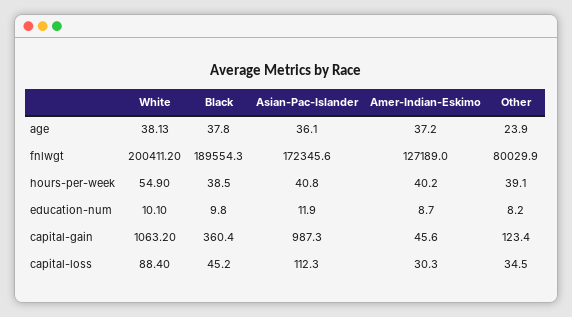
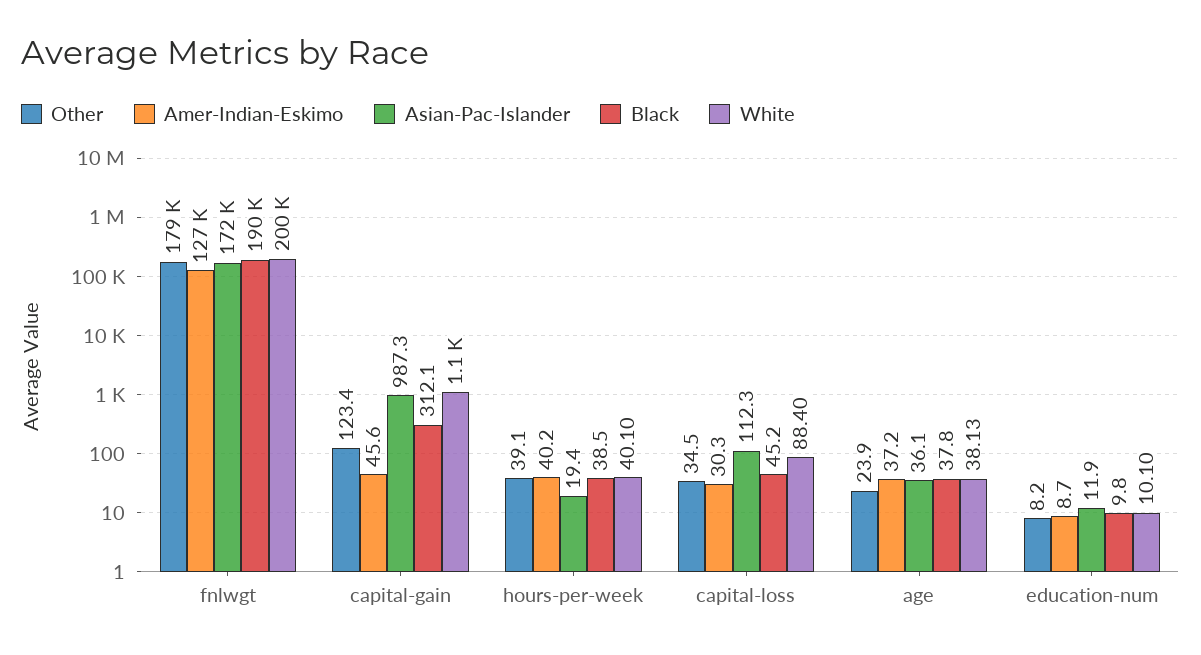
Other, fnlwgt: 80029.9 -> 179000
White, hours-per-week: 54.9 -> 40.1
Asian-Pac-Islander, hours-per-week: 40.8 -> 19.4
Black, capital-gain: 360.4 -> 312.1

